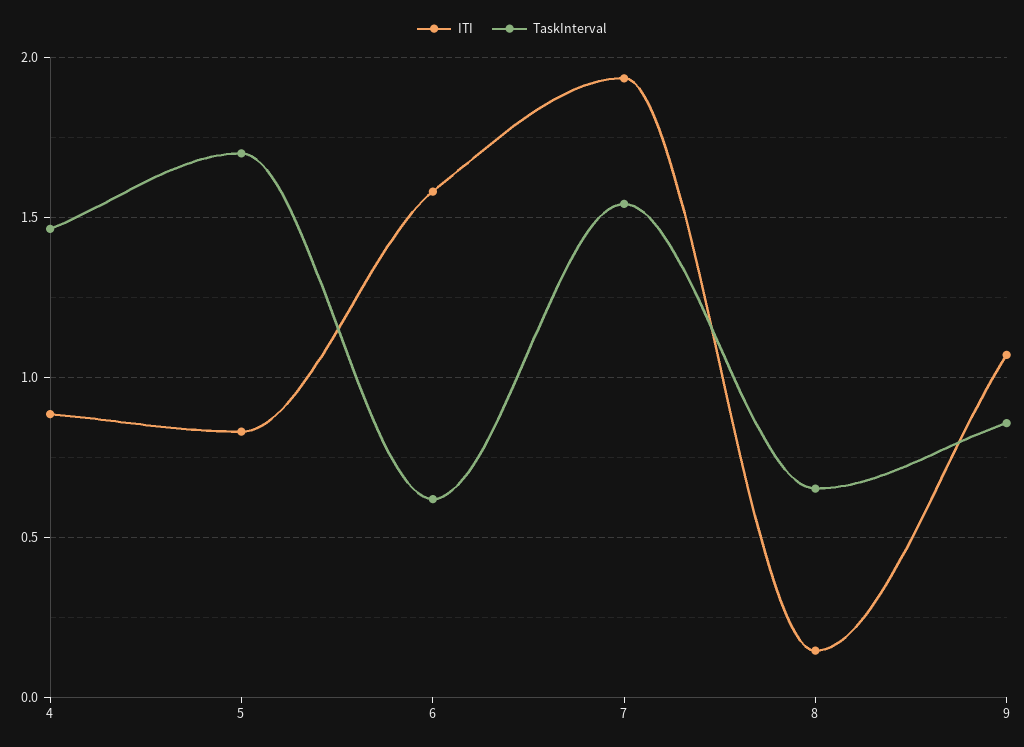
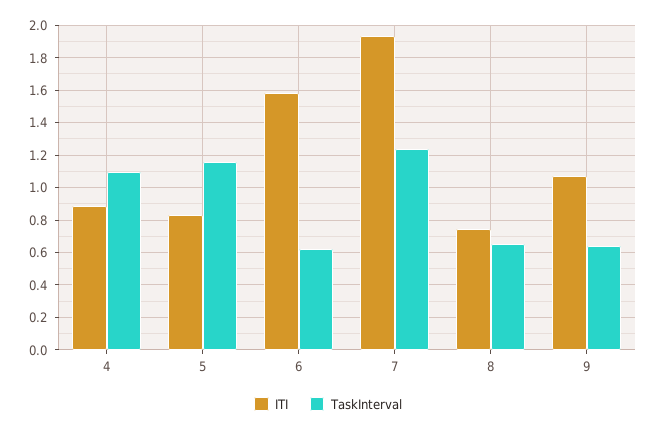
TaskInterval, 4: 1.45 -> 1.1
TaskInterval, 5: 1.7 -> 1.15
TaskInterval, 7: 1.55 -> 1.25
ITI, 8: 0.15 -> 0.75
TaskInterval, 9: 0.85 -> 0.65

